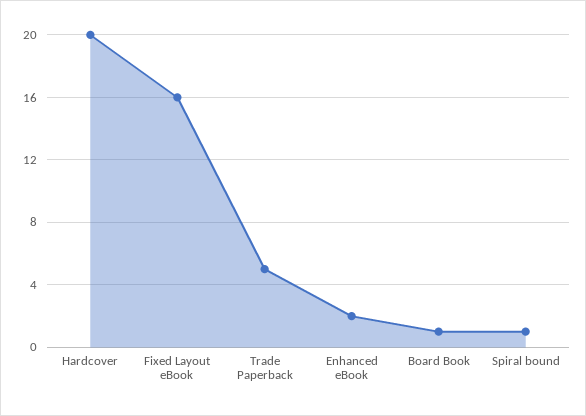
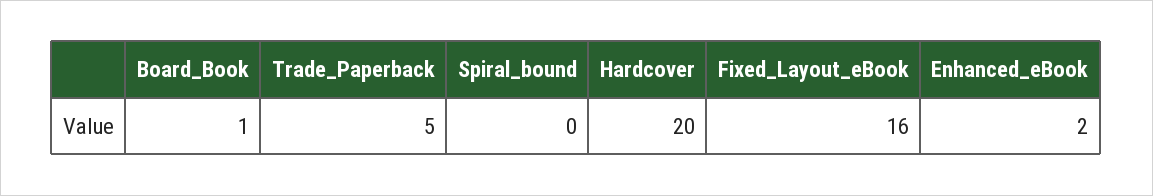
Spiral bound: 1 -> 0

